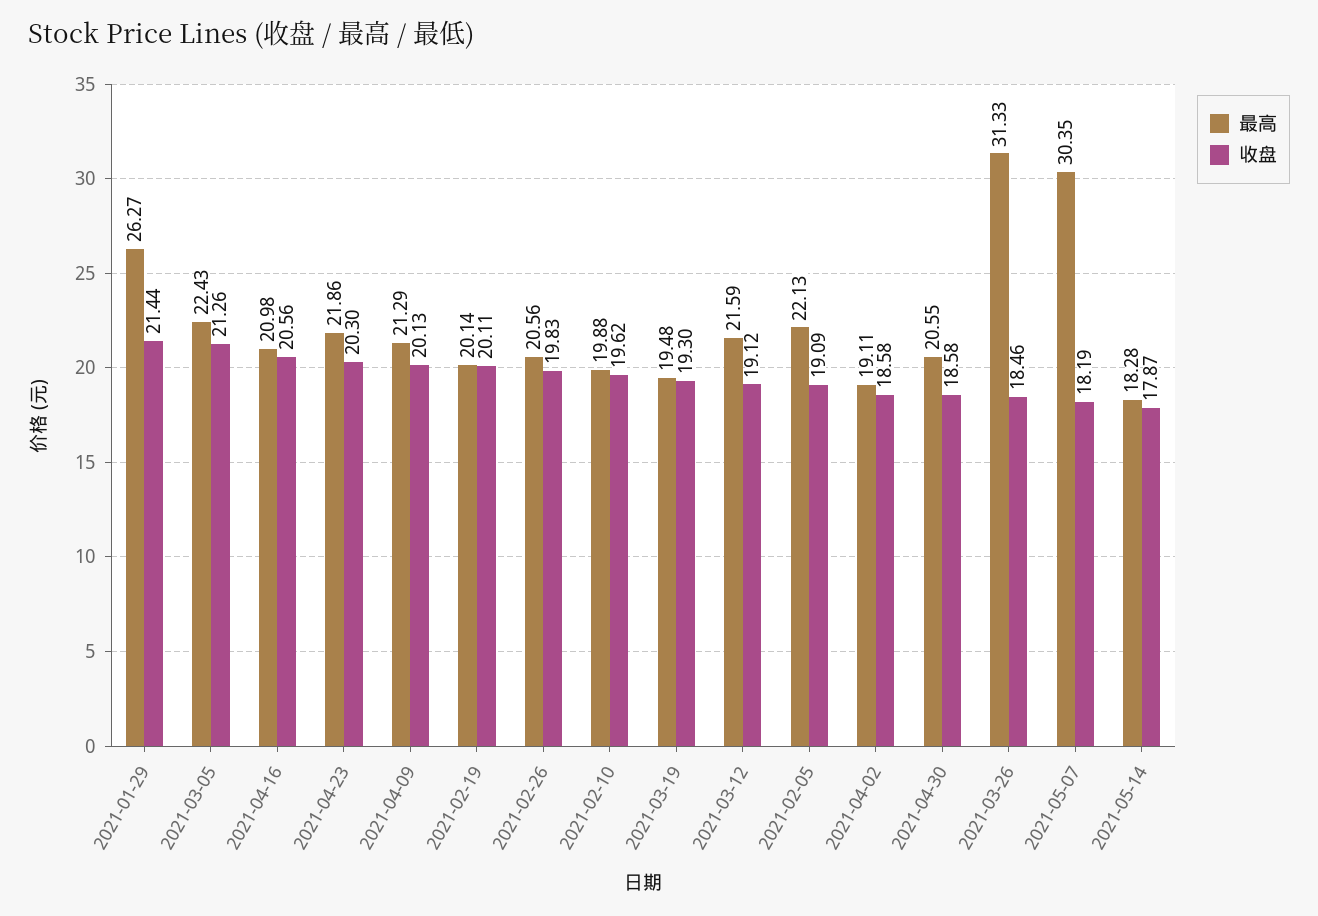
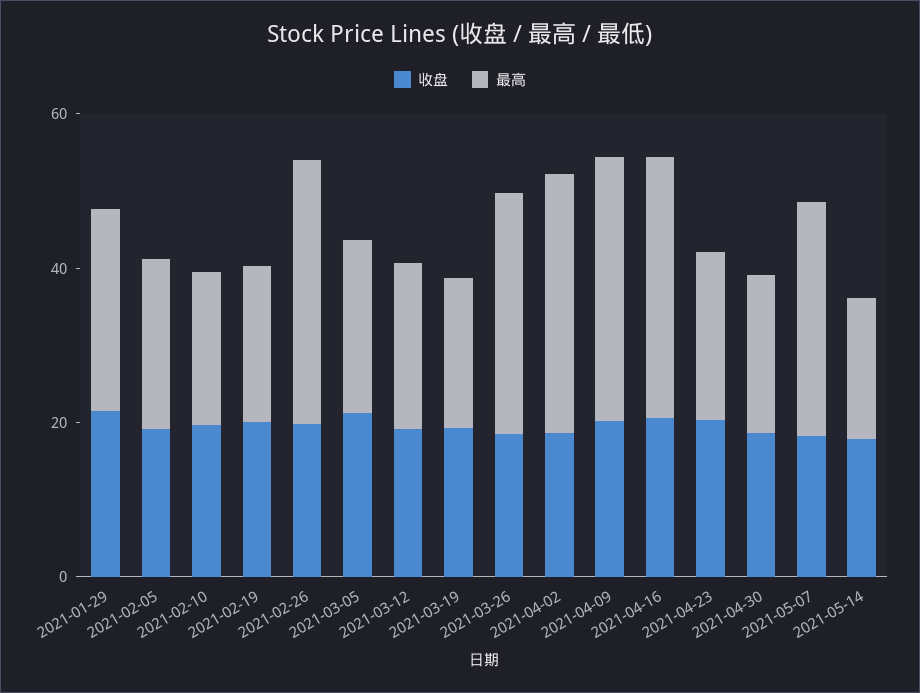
最高, 2021-04-16: 20.98 -> 35
最高, 2021-04-09: 21.29 -> 35
最高, 2021-02-26: 20.56 -> 35
最高, 2021-04-02: 19.11 -> 35

